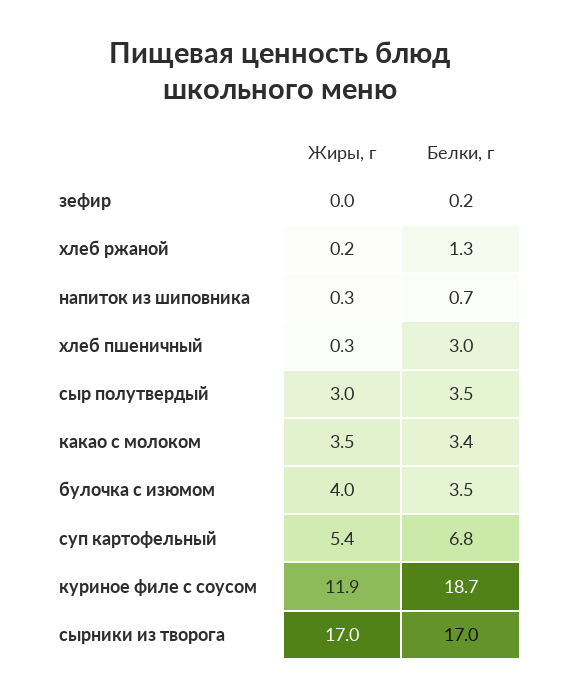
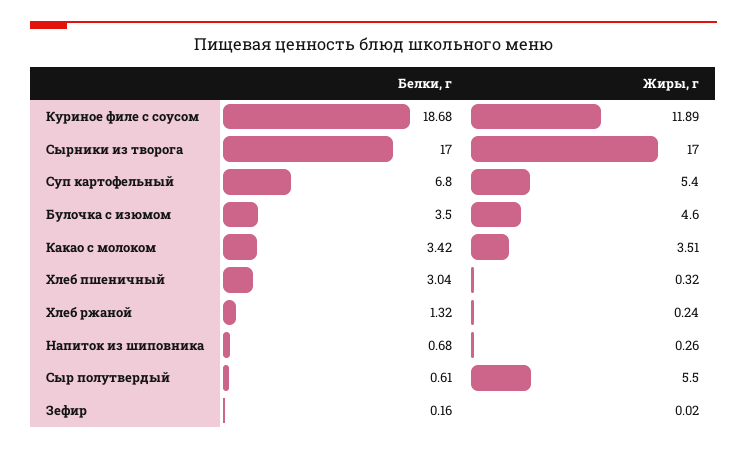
Жиры, г, сыр полутвердый: 3 -> 5.5
Белки, г, сыр полутвердый: 3.5 -> 0.61
Жиры, г, булочка с изюмом: 4 -> 4.6

